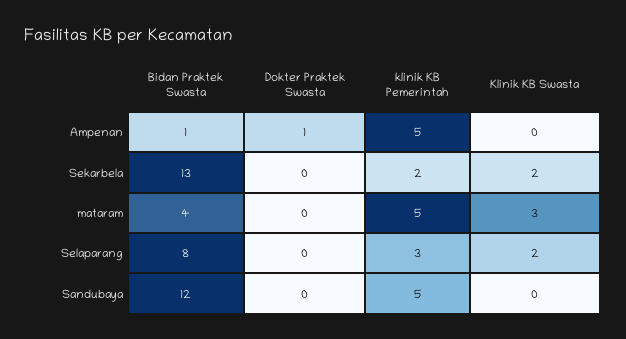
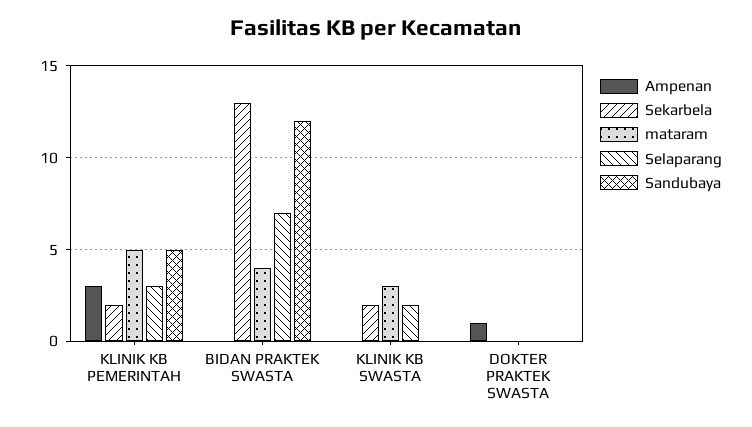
Ampenan, Bidan Praktek Swasta: 1 -> 0
Ampenan, klinik KB Pemerintah: 5 -> 3
Selaparang, Bidan Praktek Swasta: 8 -> 7

